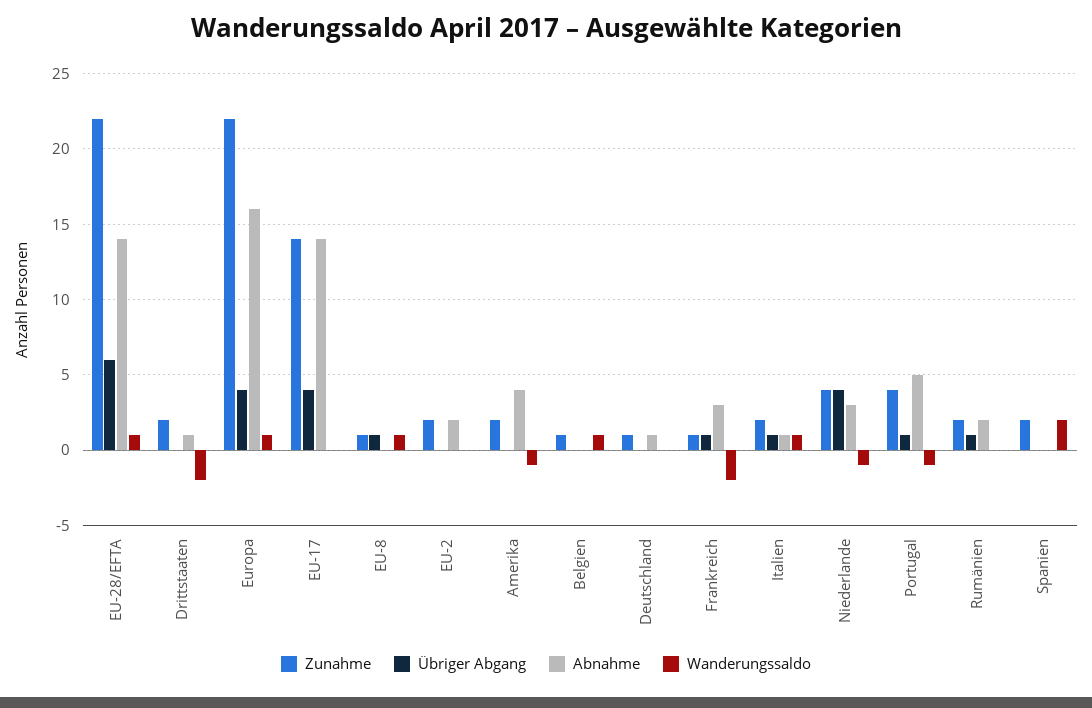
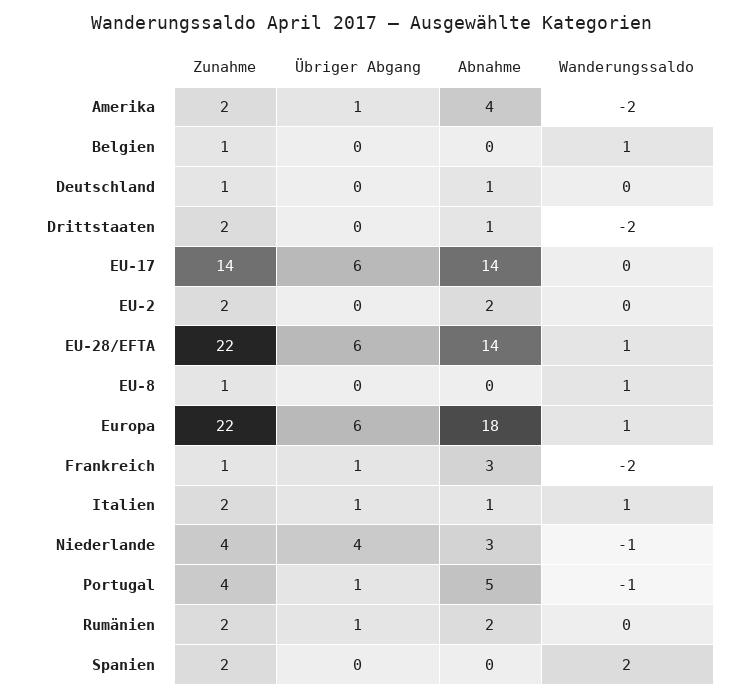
Übriger Abgang, Europa: 4 -> 6
Abnahme, Europa: 16 -> 18
Übriger Abgang, EU-17: 4 -> 6
Übriger Abgang, EU-8: 1 -> 0
Übriger Abgang, Amerika: 0 -> 1
Wanderungssaldo, Amerika: -1 -> -2

